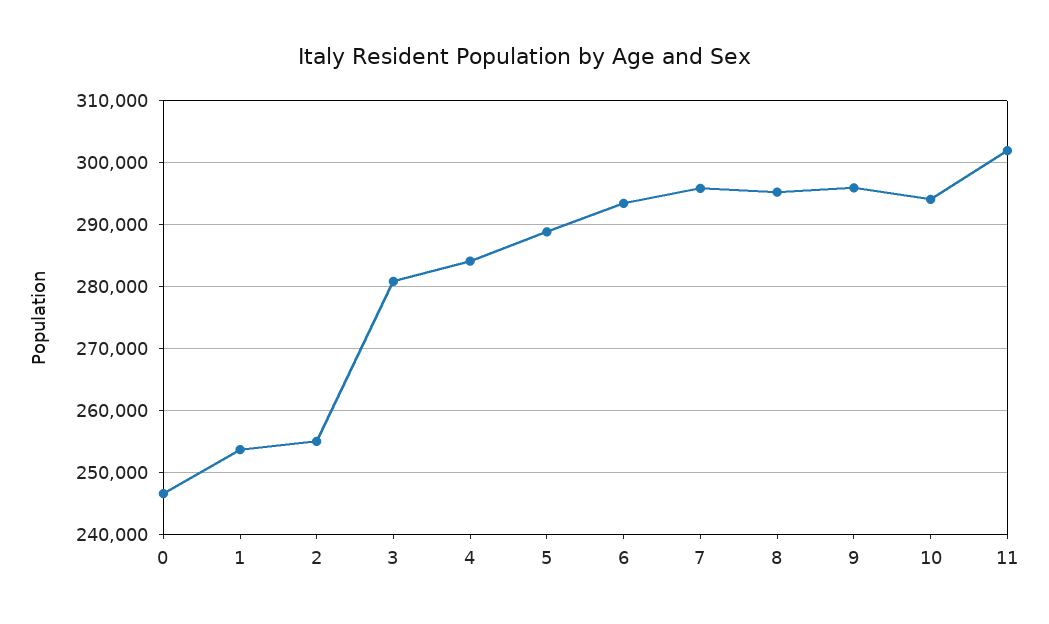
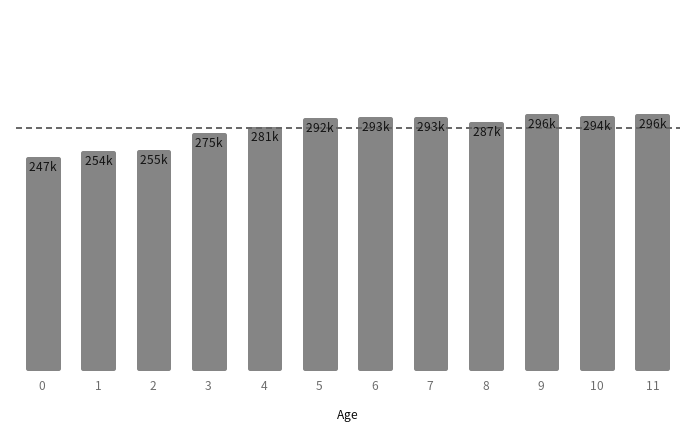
3: 281000 -> 275000
4: 284000 -> 281000
5: 289000 -> 292000
7: 296000 -> 293000
8: 295000 -> 287000
11: 302000 -> 296000

